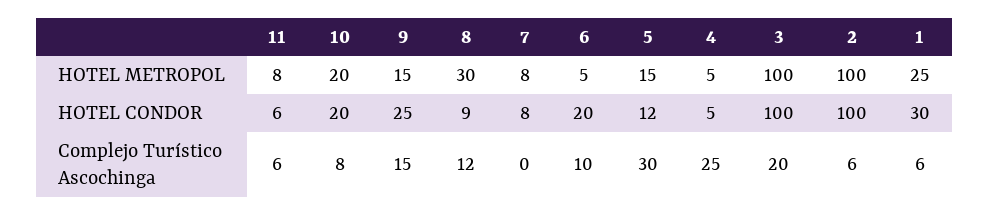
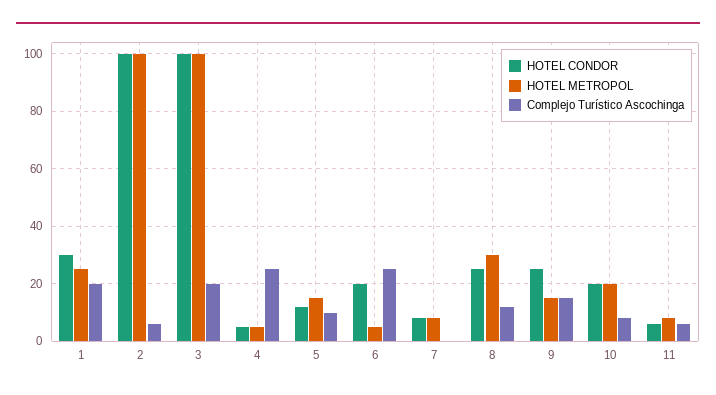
HOTEL CONDOR, 8: 9 -> 25
Complejo Turístico Ascochinga, 6: 10 -> 25
Complejo Turístico Ascochinga, 5: 30 -> 10
Complejo Turístico Ascochinga, 1: 6 -> 20

